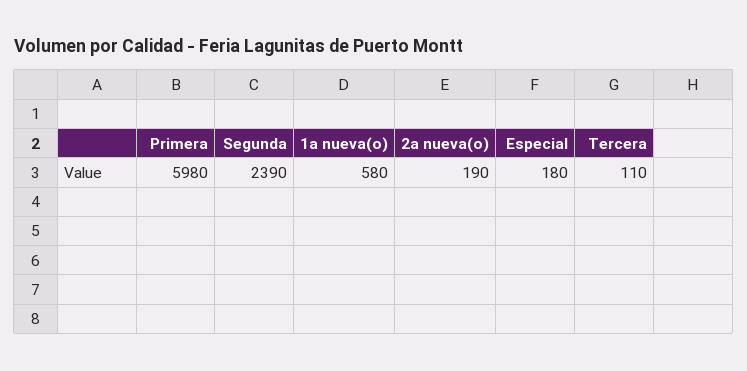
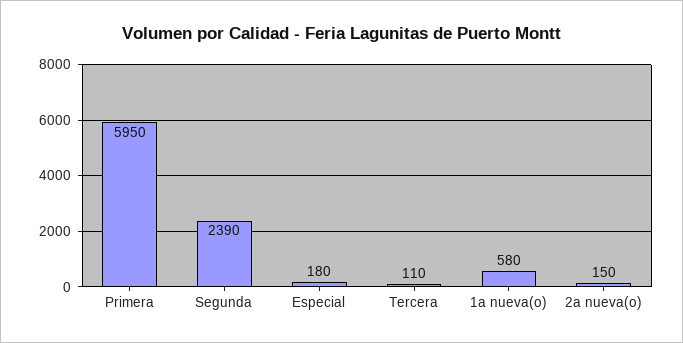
Primera: 5980 -> 5950
2a nueva(o): 190 -> 150

